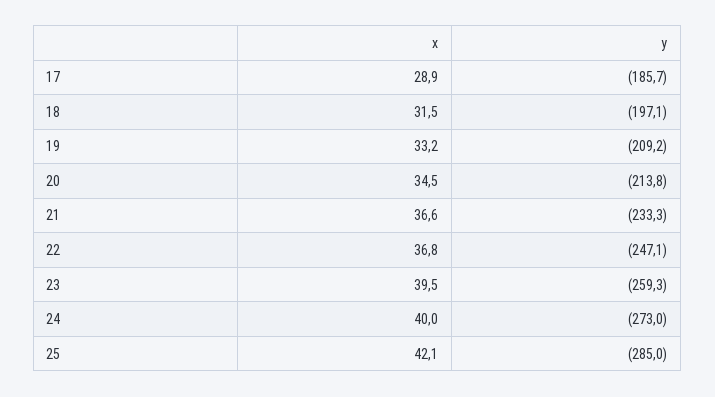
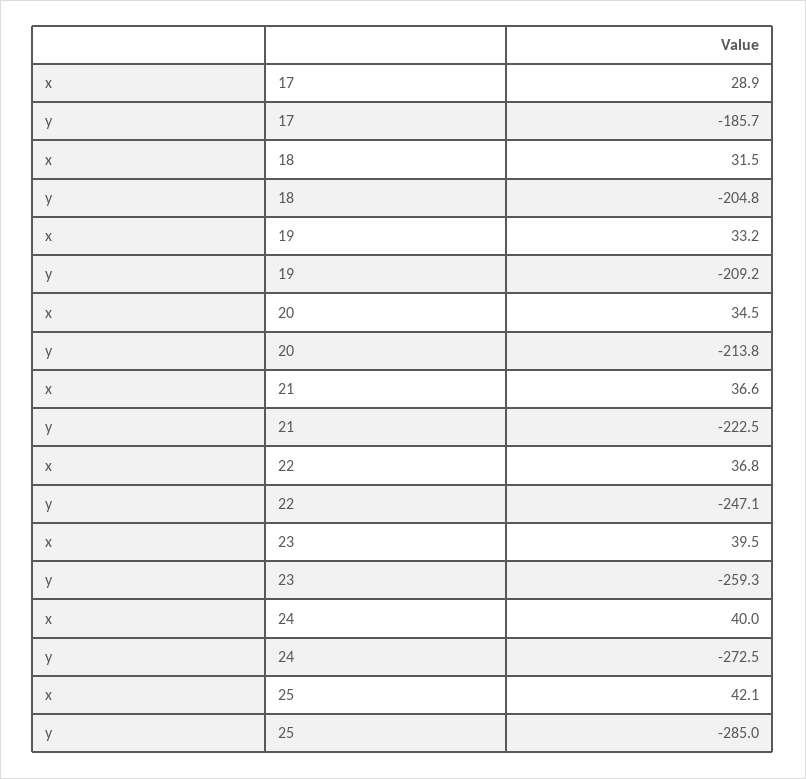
y, 18: -197.1 -> -204.8
y, 21: -233.3 -> -222.5
y, 24: -273 -> -272.5

